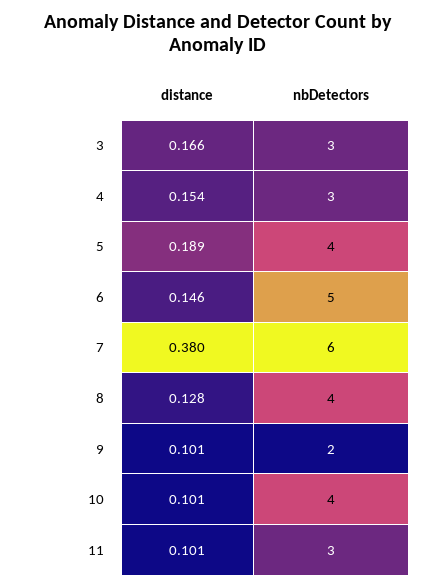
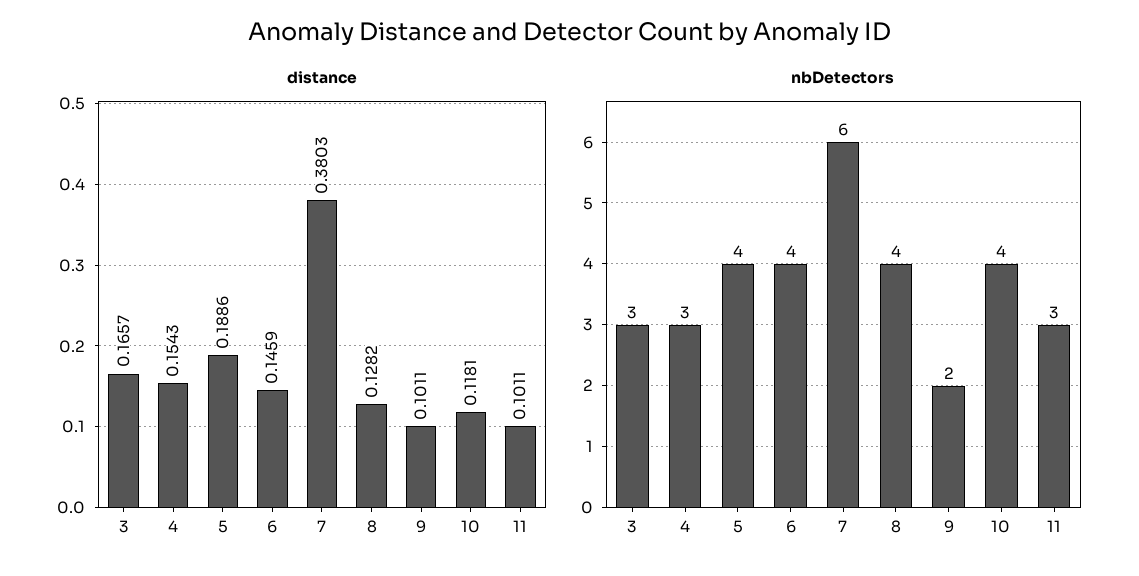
nbDetectors, 6: 5 -> 4
distance, 10: 0.101 -> 0.1181

